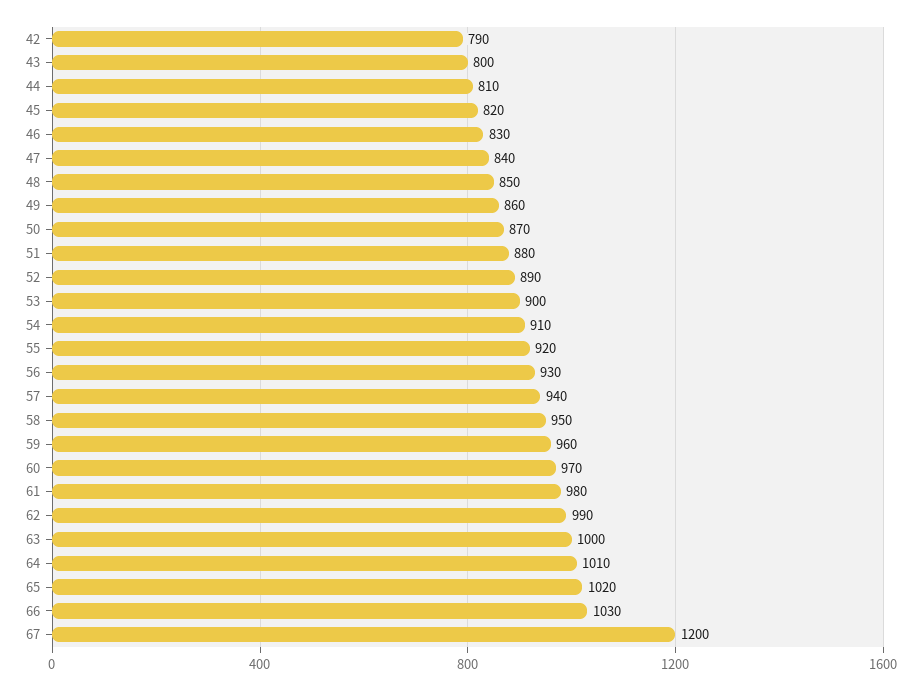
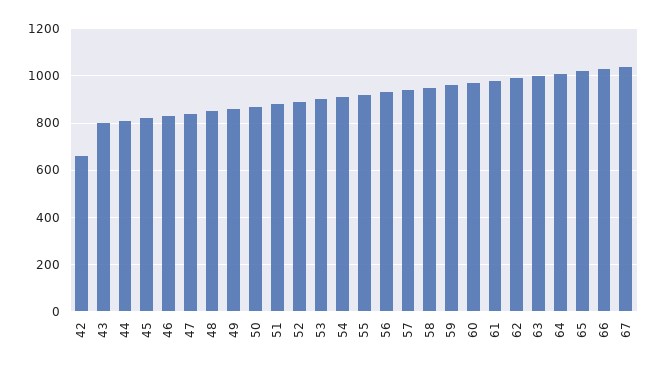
42: 790 -> 650
67: 1200 -> 1050

